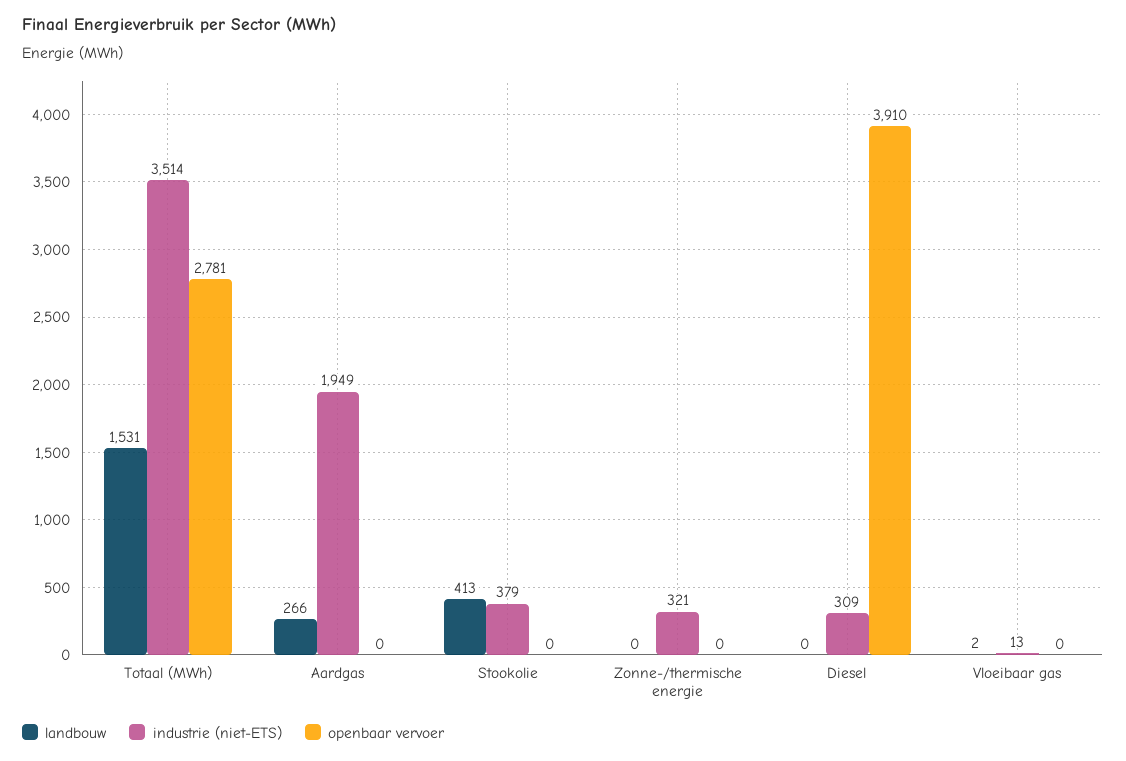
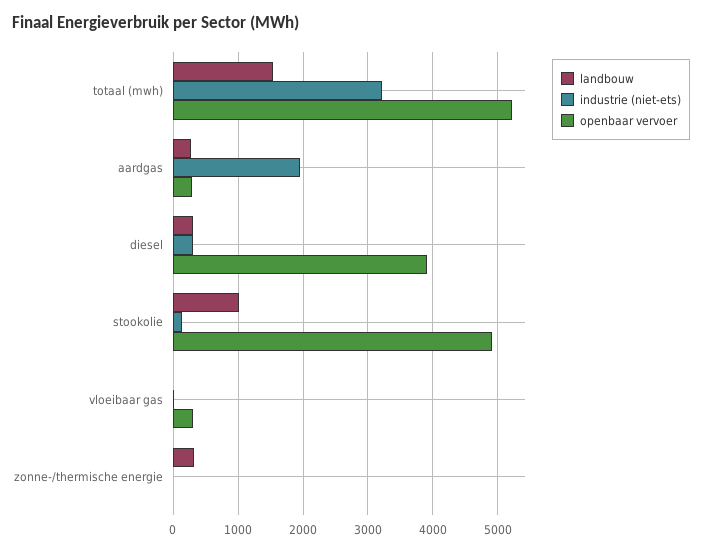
industrie (niet-ETS), Totaal (MWh): 3514 -> 3200
openbaar vervoer, Totaal (MWh): 2781 -> 5200
openbaar vervoer, Aardgas: 0 -> 300
landbouw, Stookolie: 413 -> 1000
industrie (niet-ETS), Stookolie: 379 -> 100
openbaar vervoer, Stookolie: 0 -> 4900
landbouw, Zonne-/thermische energie: 0 -> 300
industrie (niet-ETS), Zonne-/thermische energie: 321 -> 0
landbouw, Diesel: 0 -> 300
openbaar vervoer, Vloeibaar gas: 0 -> 300

